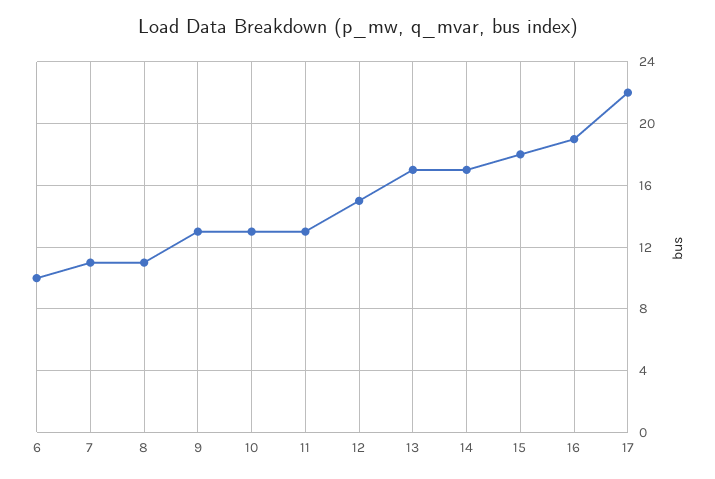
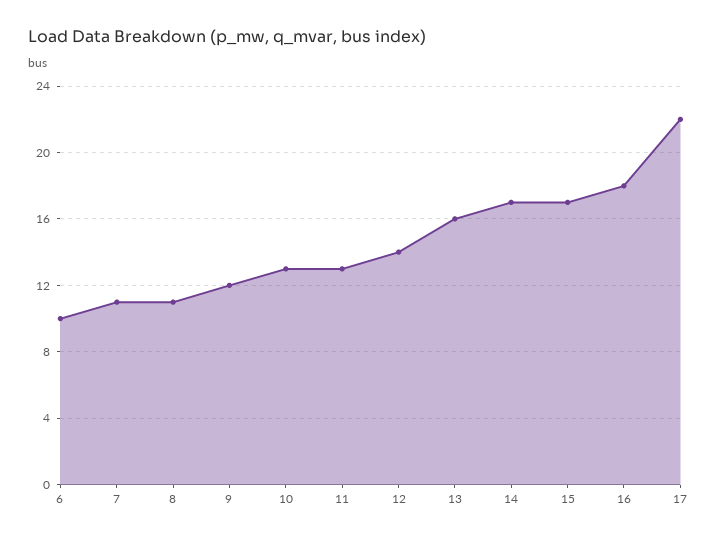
9: 13 -> 12
12: 15 -> 14
13: 17 -> 16
15: 18 -> 17
16: 19 -> 18

